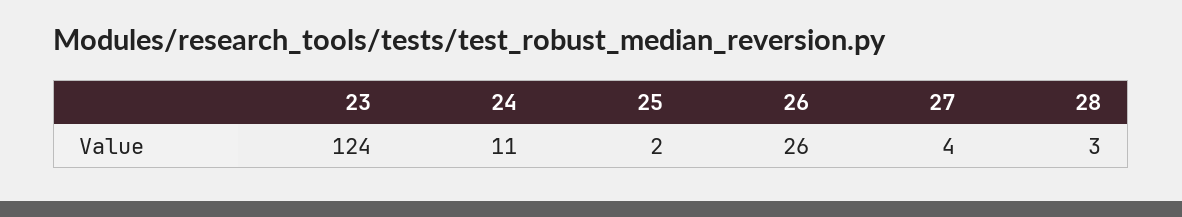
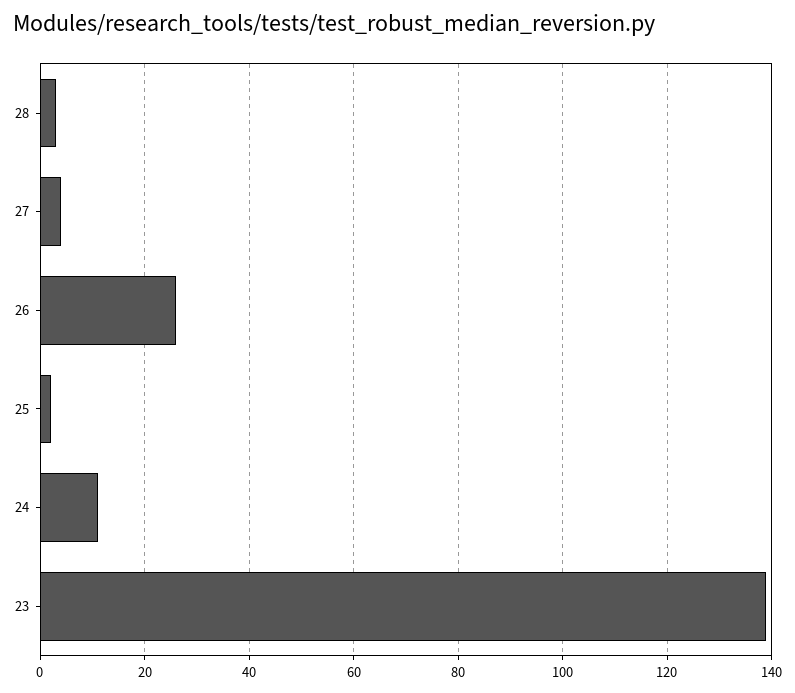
23: 124 -> 140

